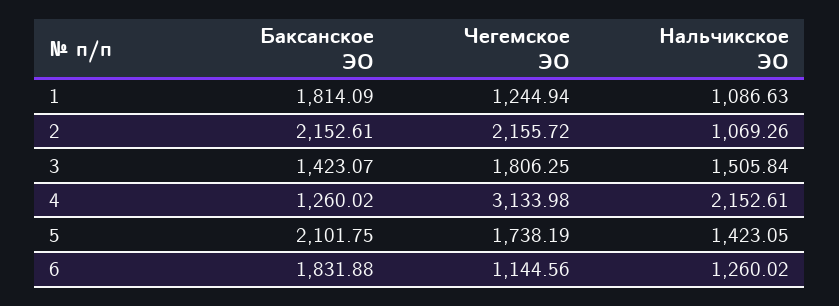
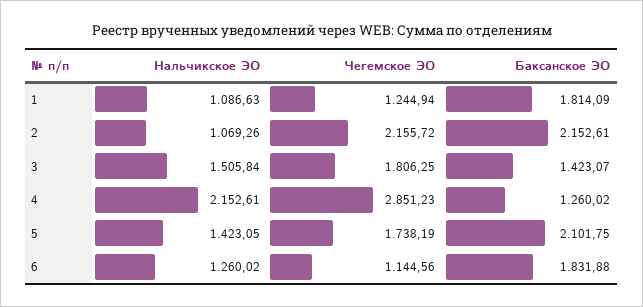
Чегемское ЭО, 4: 3133.98 -> 2851.23

